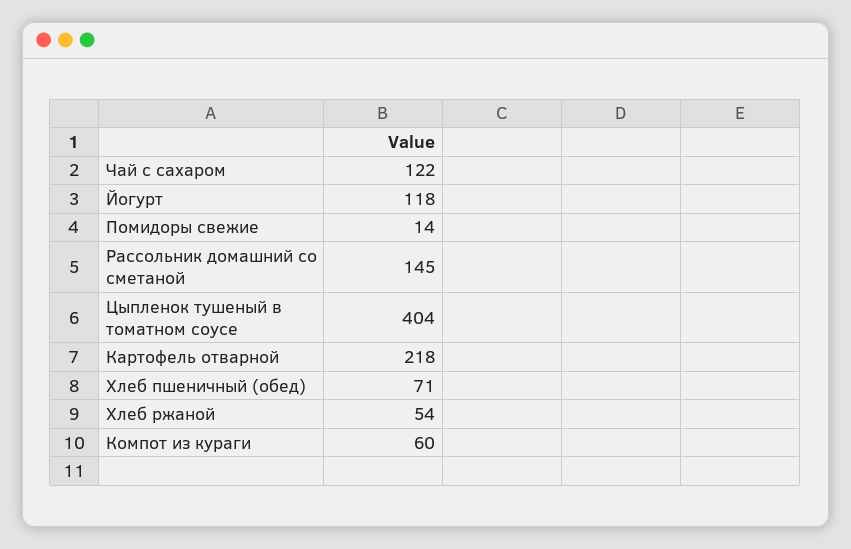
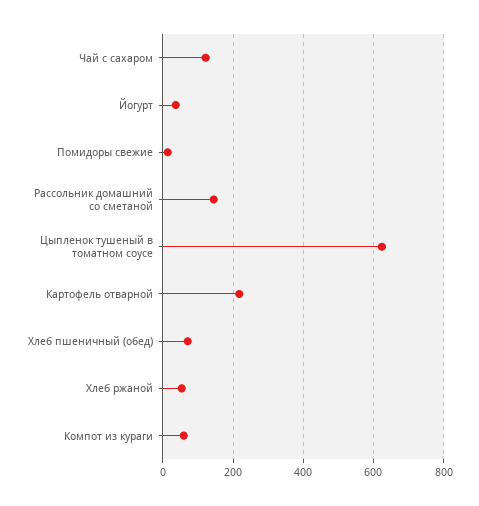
Йогурт: 118 -> 40
Цыпленок тушеный в томатном соусе: 404 -> 620

